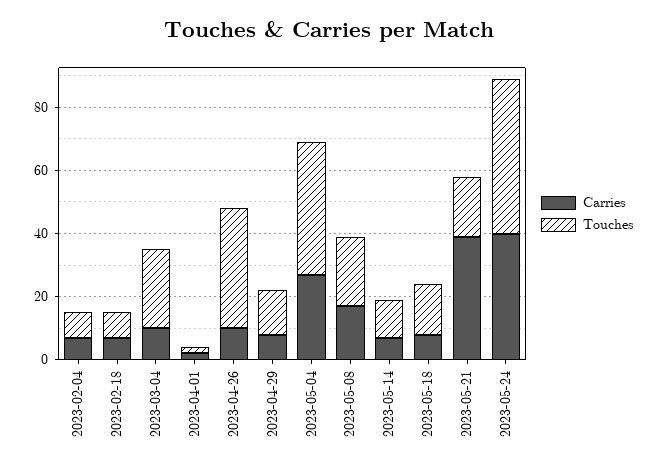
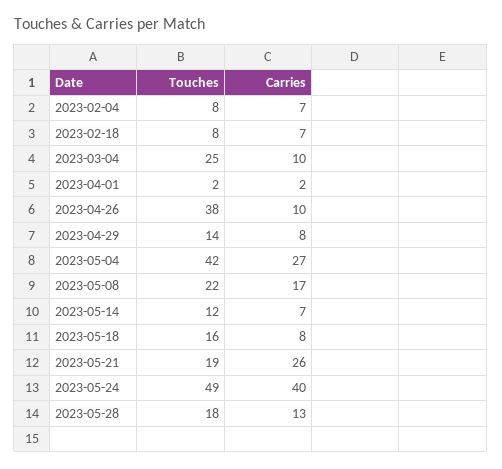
Carries, 2023-05-21: 40 -> 26
Touches, 2023-05-28: none -> 18
Carries, 2023-05-28: none -> 13

